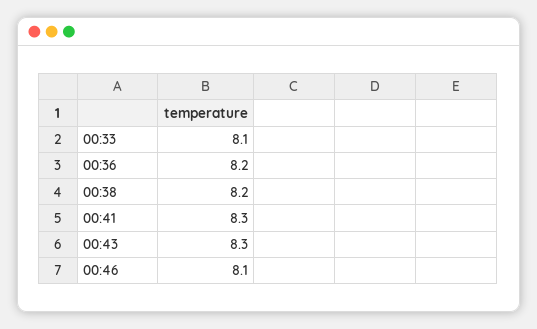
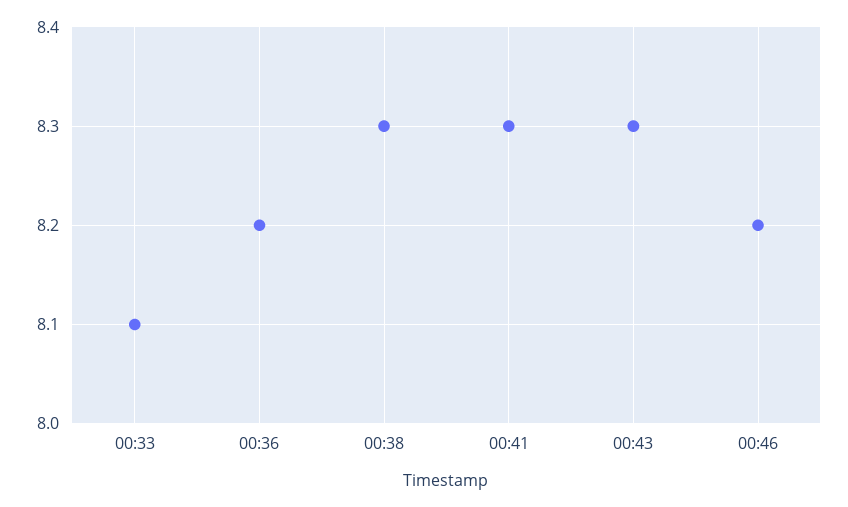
00:38: 8.2 -> 8.3
00:46: 8.1 -> 8.2

